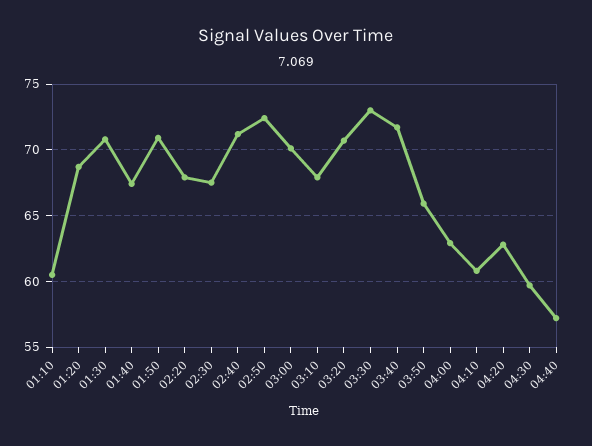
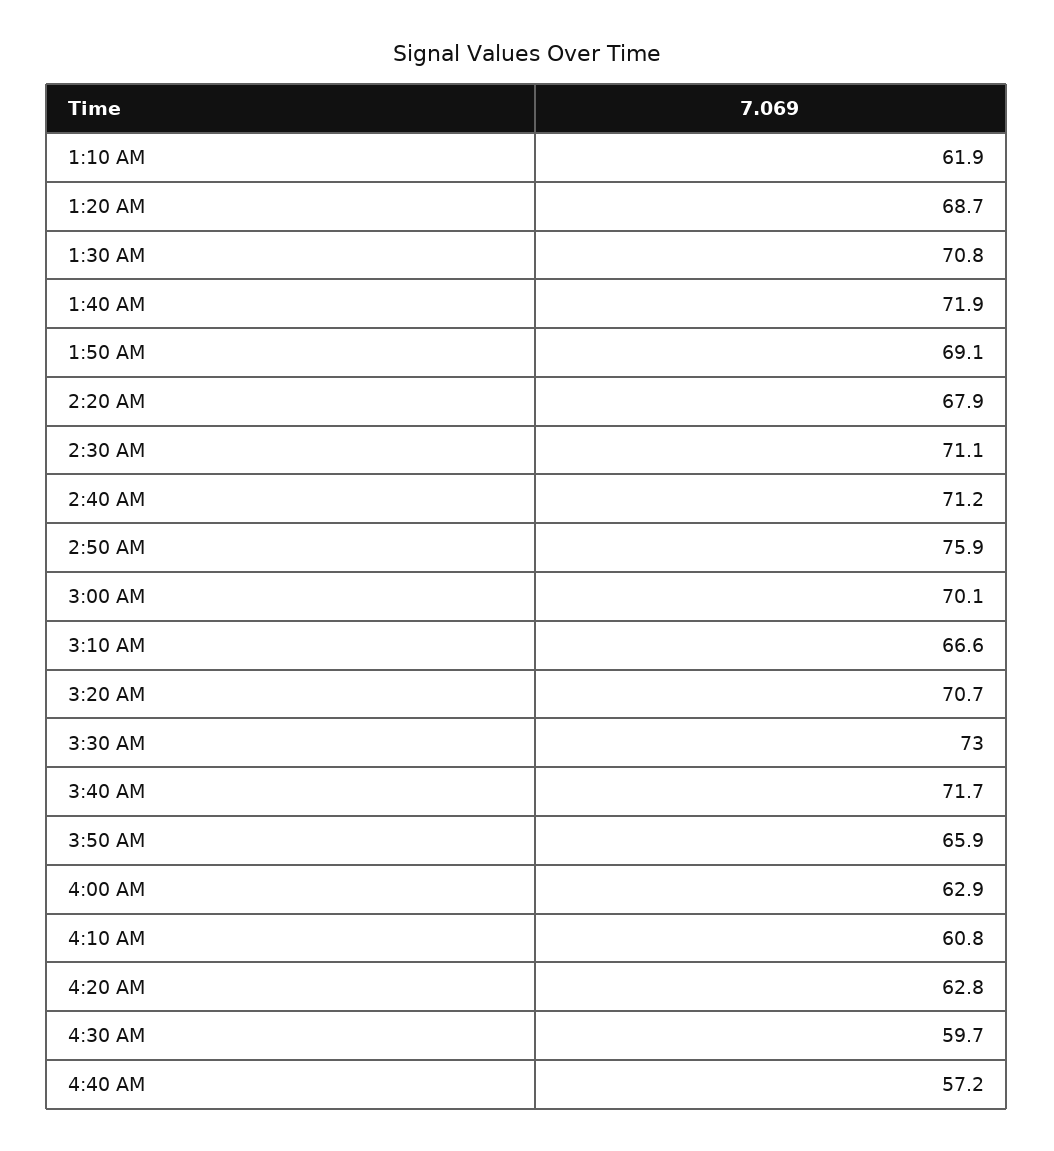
01:10: 60.5 -> 61.9
01:40: 67.5 -> 71.9
01:50: 71 -> 69.1
02:30: 67.5 -> 71.1
02:50: 72.5 -> 75.9
03:10: 68 -> 66.6

